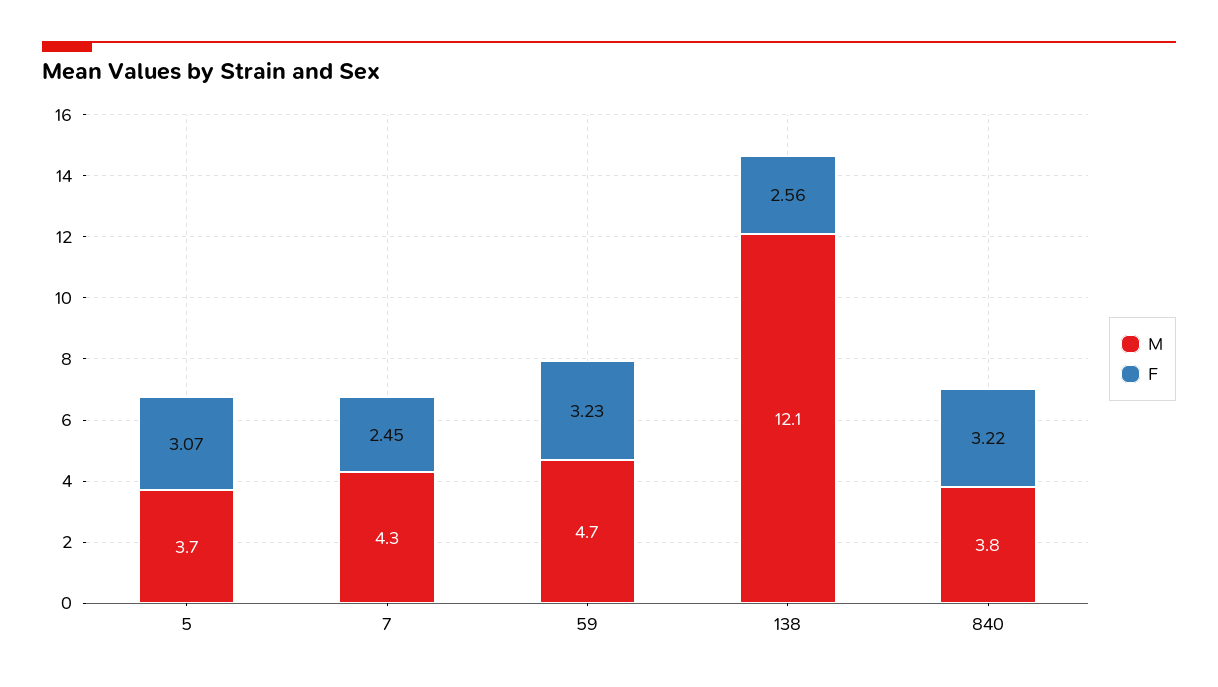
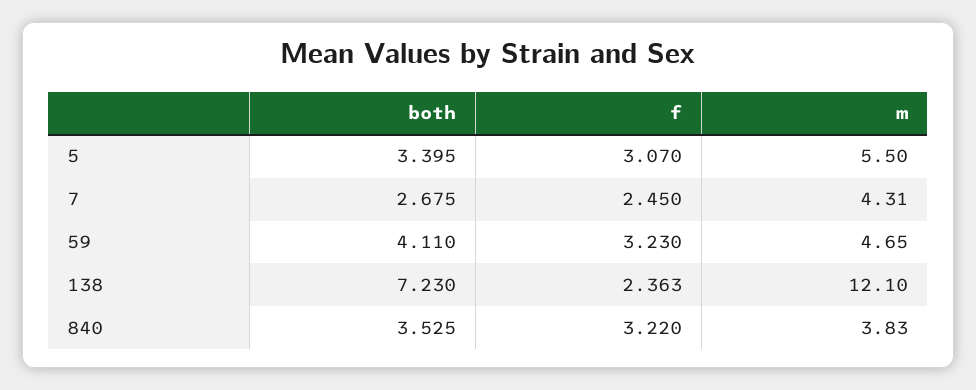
M, 5: 3.7 -> 5.5
F, 138: 2.56 -> 2.363
both, 5: none -> 3.395
both, 7: none -> 2.675
both, 59: none -> 4.11
both, 138: none -> 7.23
both, 840: none -> 3.525

